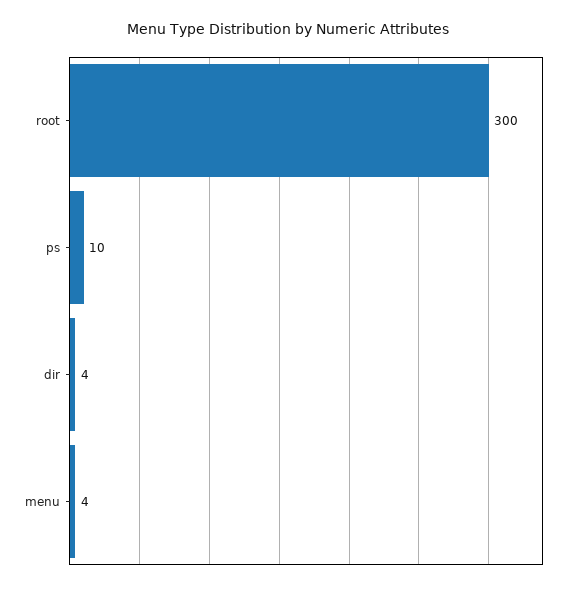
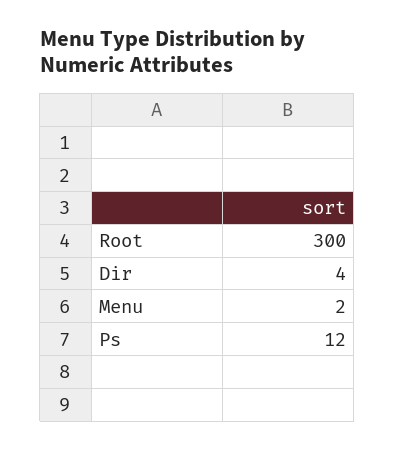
ps: 10 -> 12
menu: 4 -> 2

